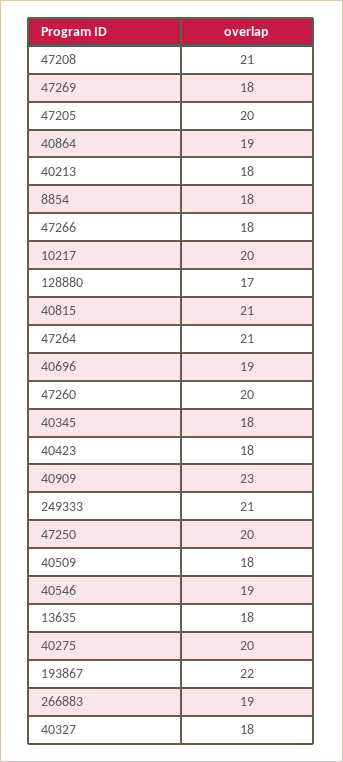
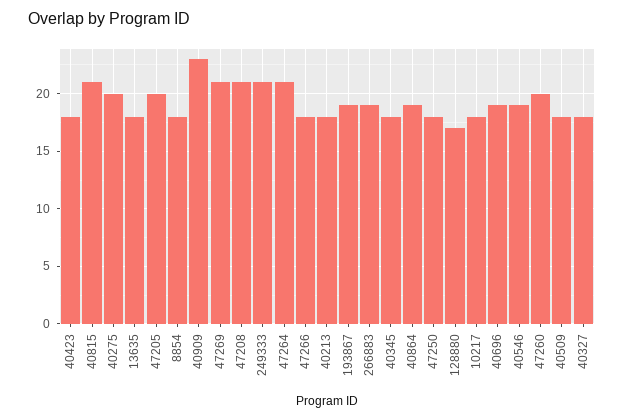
47269: 18 -> 21
10217: 20 -> 18
47250: 20 -> 18
193867: 22 -> 19

